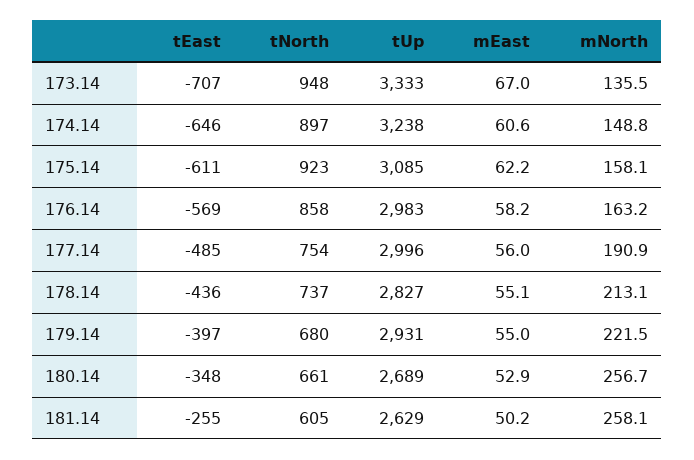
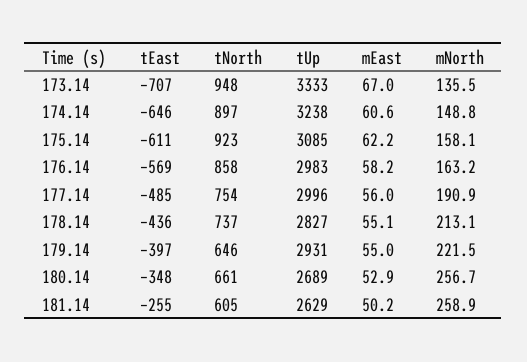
tNorth, 179.14: 680 -> 646
mNorth, 181.14: 258.1 -> 258.9

